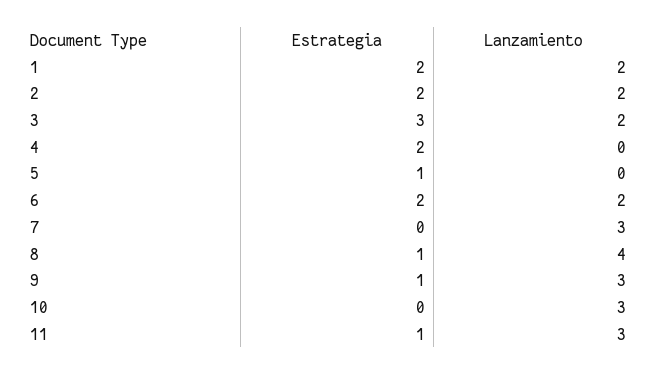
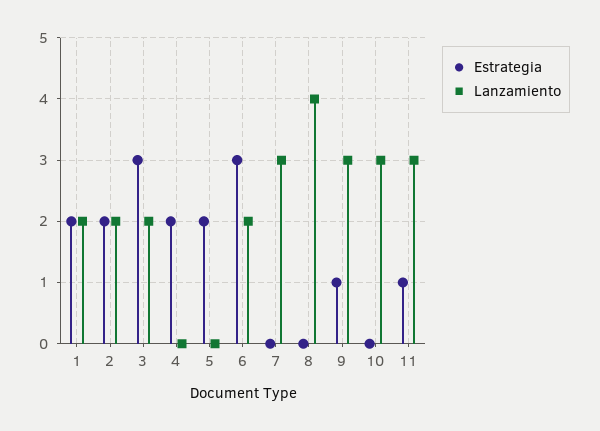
Estrategia, 5: 1 -> 2
Estrategia, 6: 2 -> 3
Estrategia, 8: 1 -> 0

